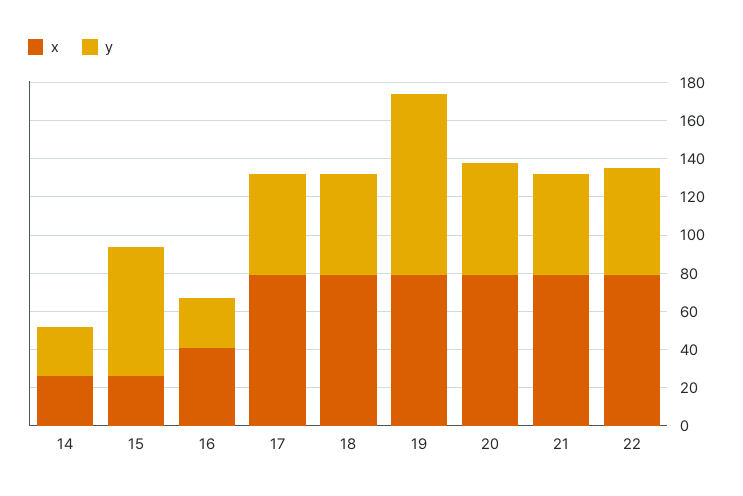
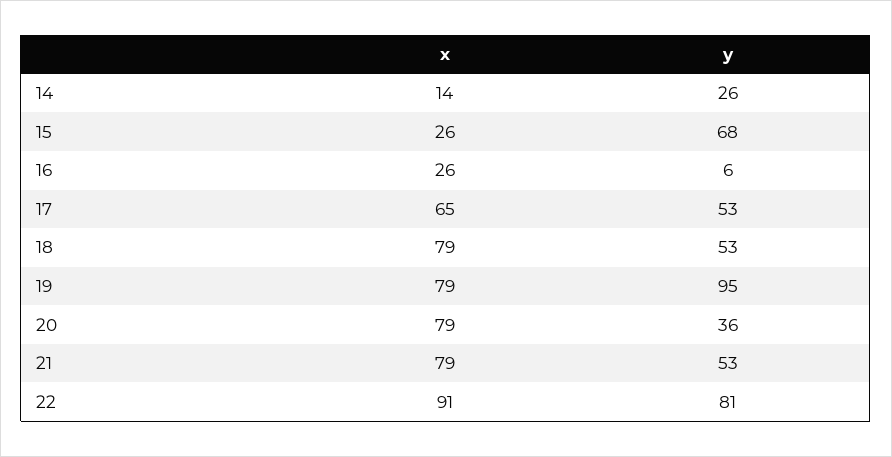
x, 14: 25 -> 14
x, 16: 40 -> 26
y, 16: 25 -> 6
x, 17: 80 -> 65
y, 20: 60 -> 36
x, 22: 80 -> 91
y, 22: 55 -> 81

